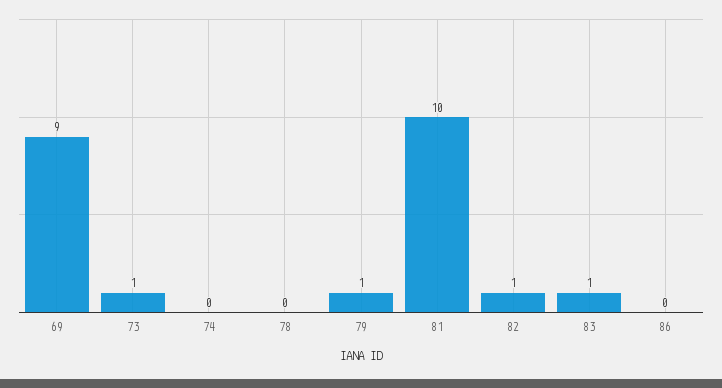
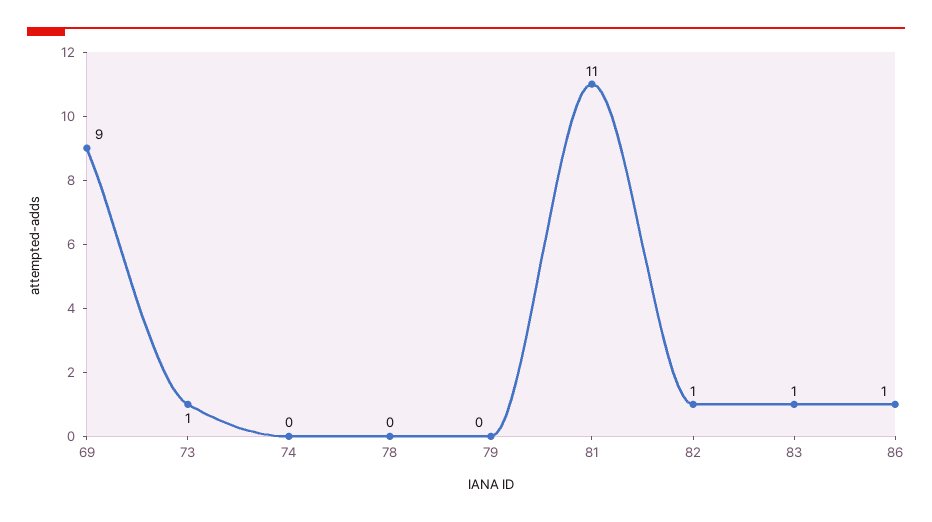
79: 1 -> 0
81: 10 -> 11
86: 0 -> 1

